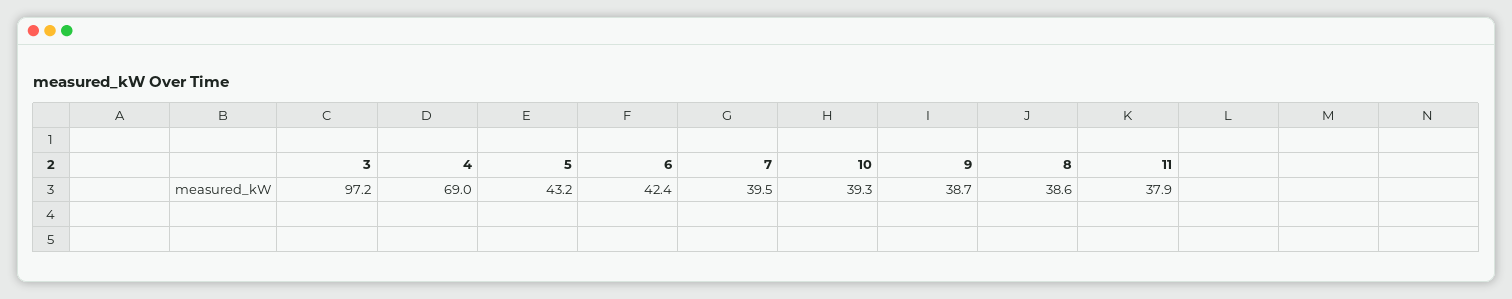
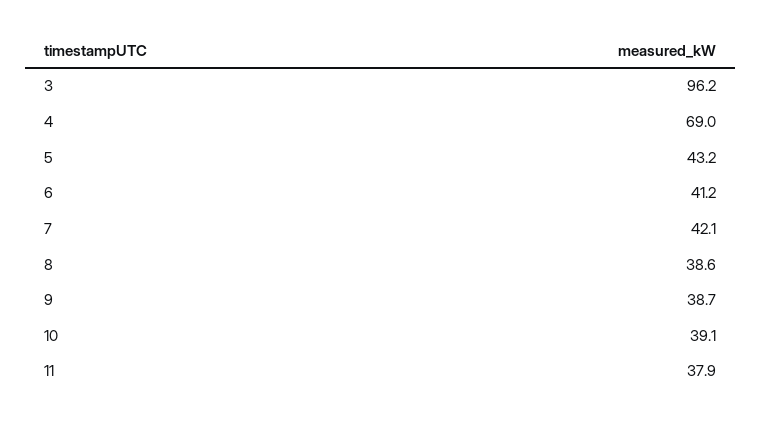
3: 97.2 -> 96.2
6: 42.4 -> 41.2
7: 39.5 -> 42.1
10: 39.3 -> 39.1

